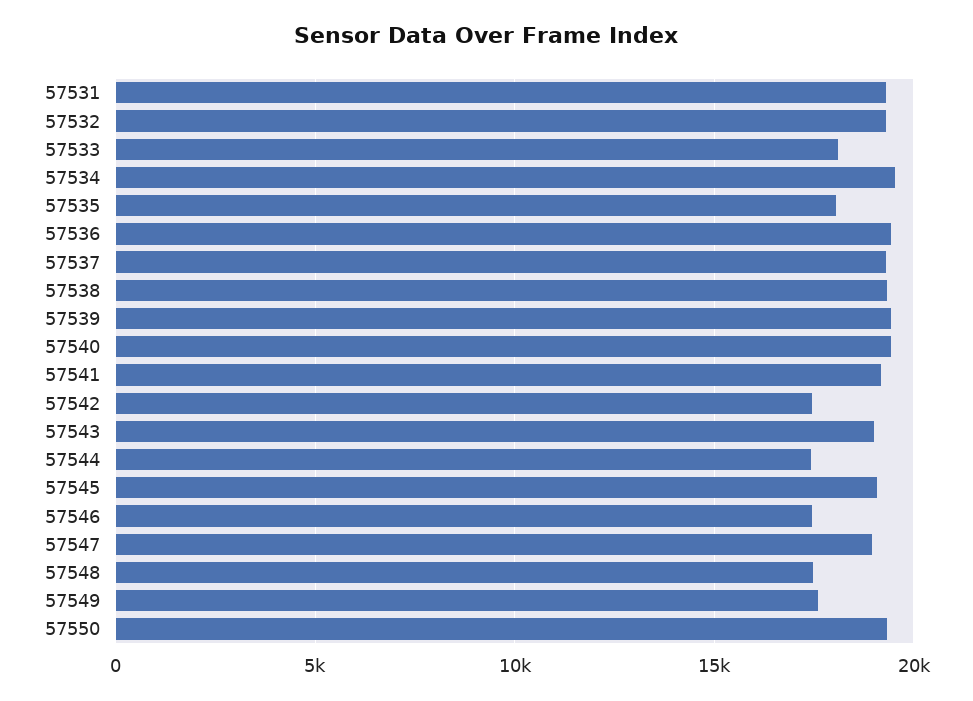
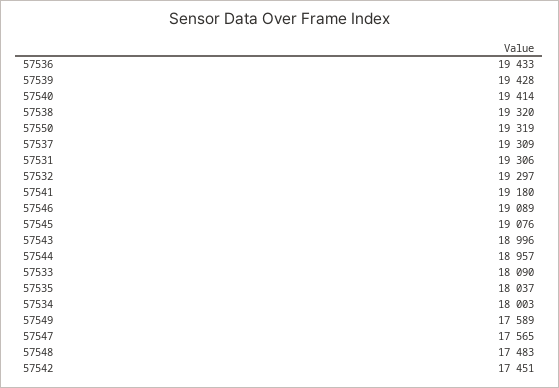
57534: 19500 -> 18003
57544: 17500 -> 18957
57546: 17500 -> 19089
57547: 19000 -> 17565

